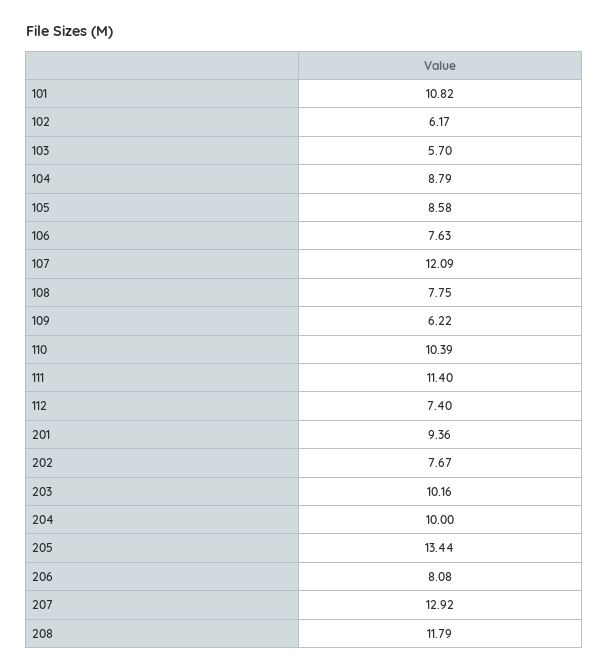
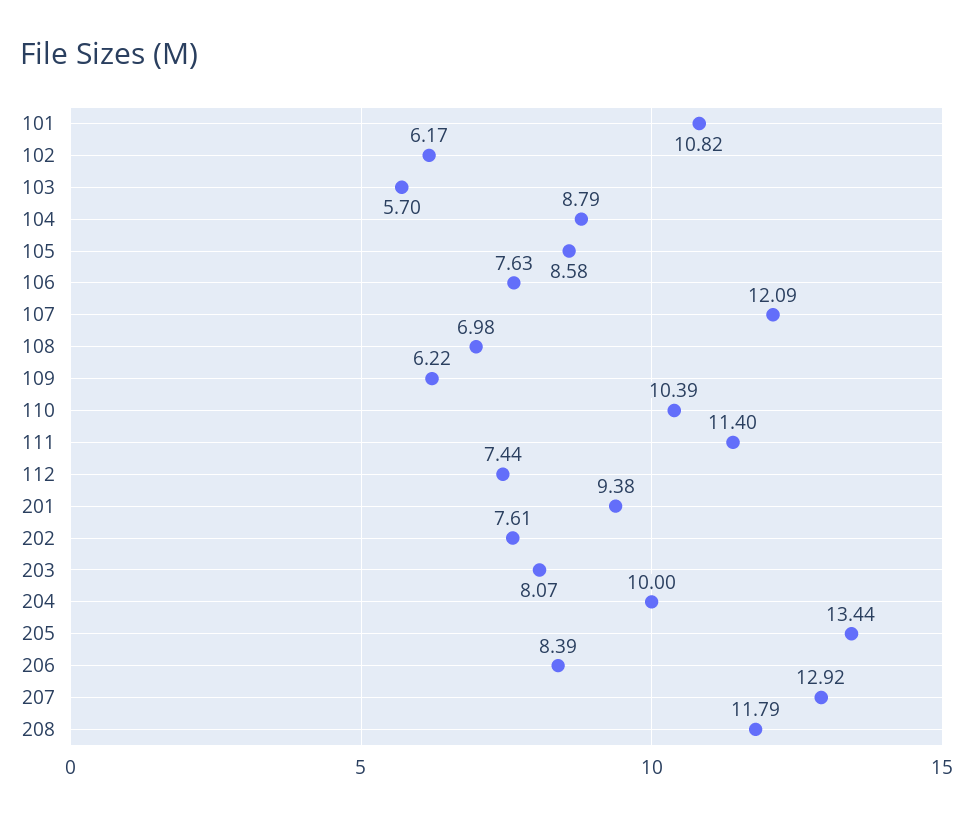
108: 7.75 -> 6.98
112: 7.4 -> 7.44
201: 9.36 -> 9.38
202: 7.67 -> 7.61
203: 10.16 -> 8.07
206: 8.08 -> 8.39

